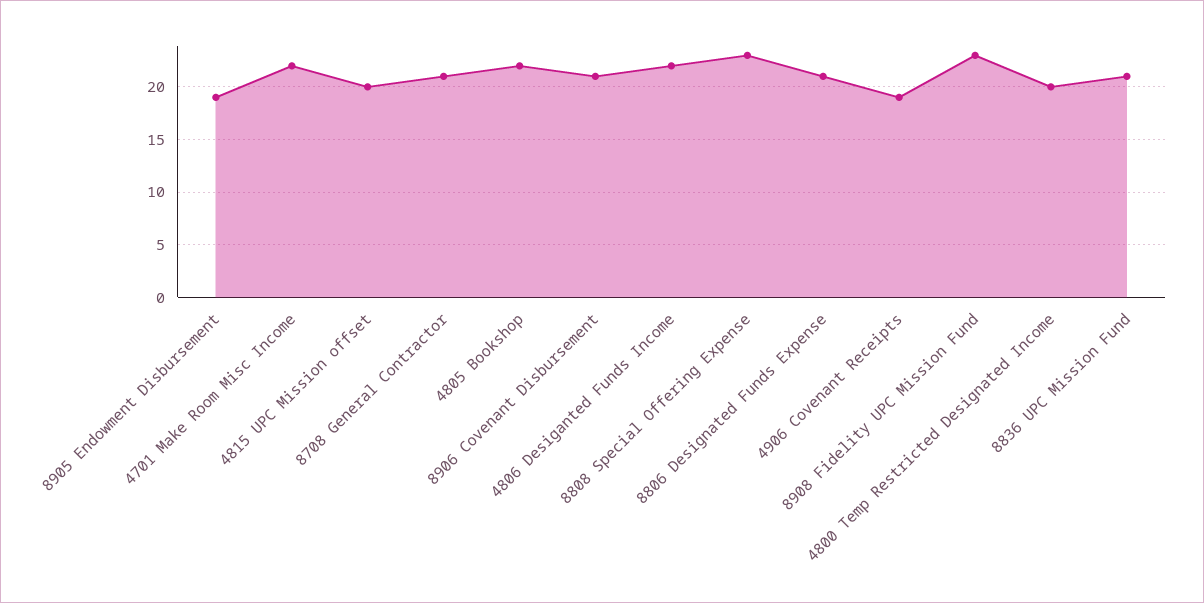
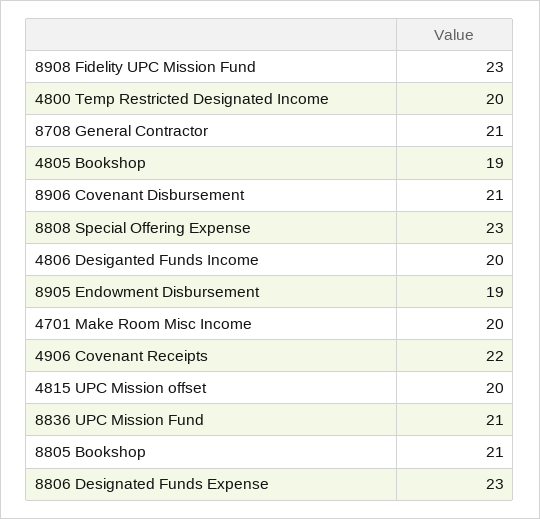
4701 Make Room Misc Income: 22 -> 20
4805 Bookshop: 22 -> 19
4806 Desiganted Funds Income: 22 -> 20
8806 Designated Funds Expense: 21 -> 23
4906 Covenant Receipts: 19 -> 22
8805 Bookshop: none -> 21

